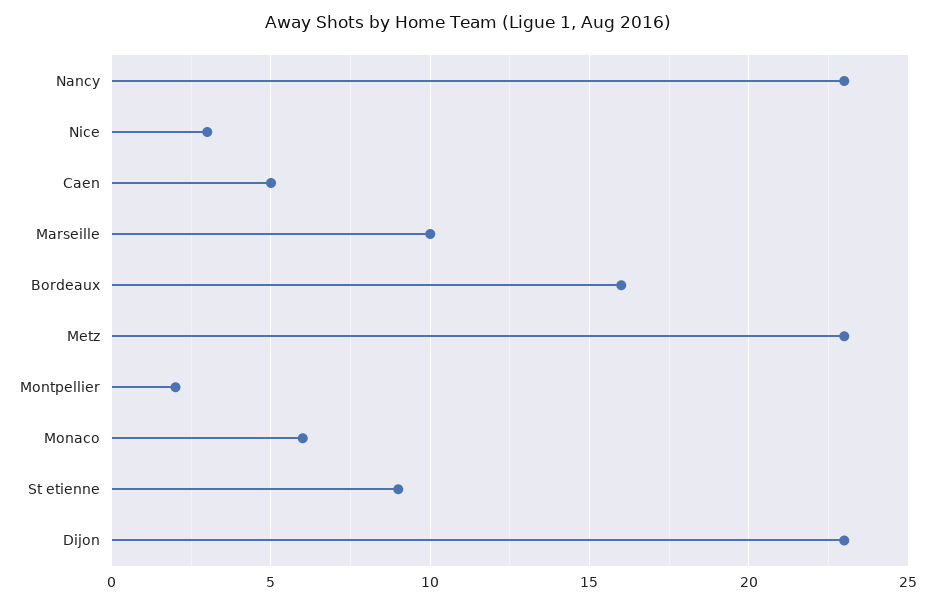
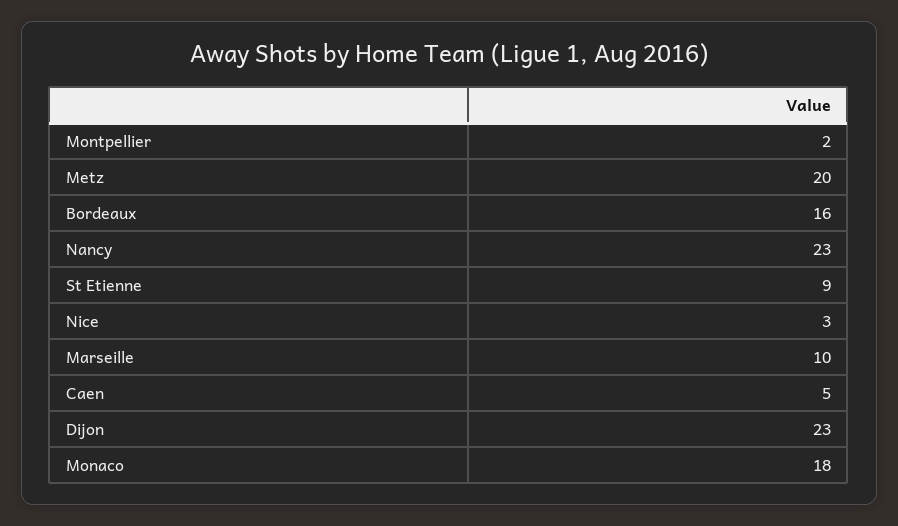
Metz: 23 -> 20
Monaco: 6 -> 18

